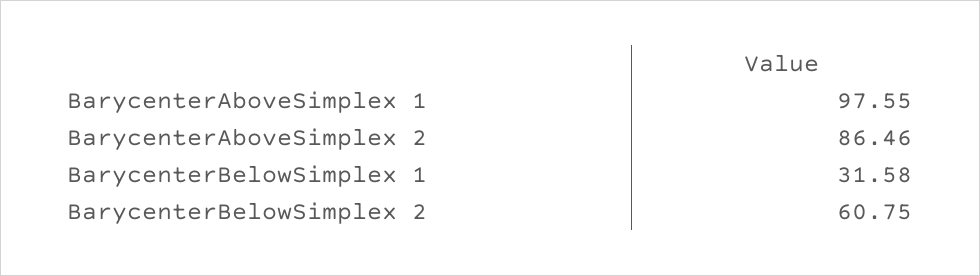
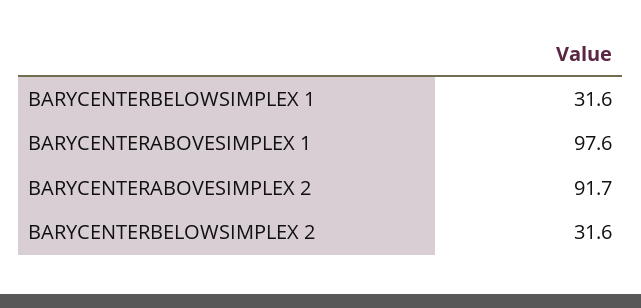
BarycenterAboveSimplex 2: 86.46 -> 91.7
BarycenterBelowSimplex 2: 60.75 -> 31.6

